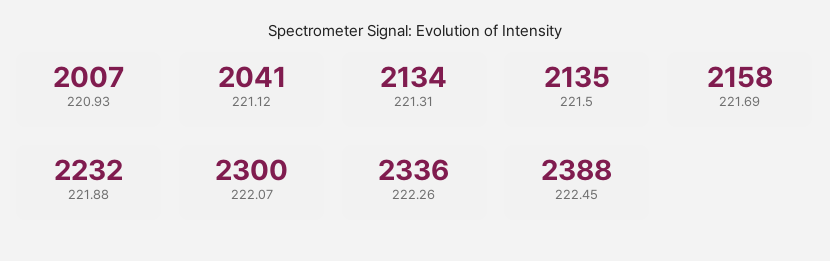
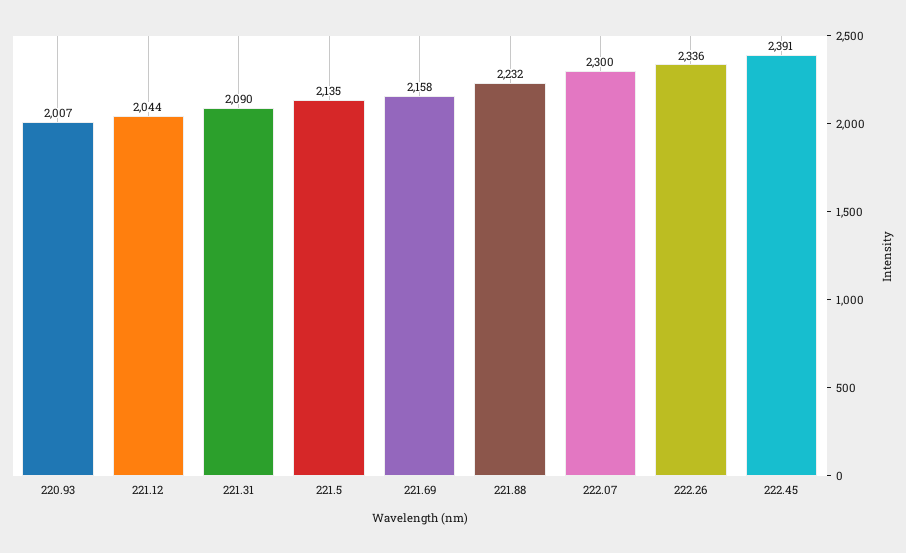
221.12: 2041 -> 2044
221.31: 2134 -> 2090
222.45: 2388 -> 2391

